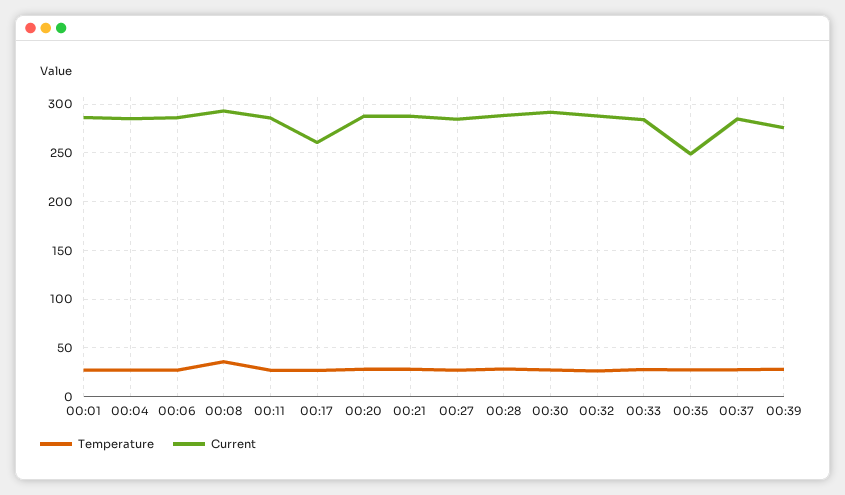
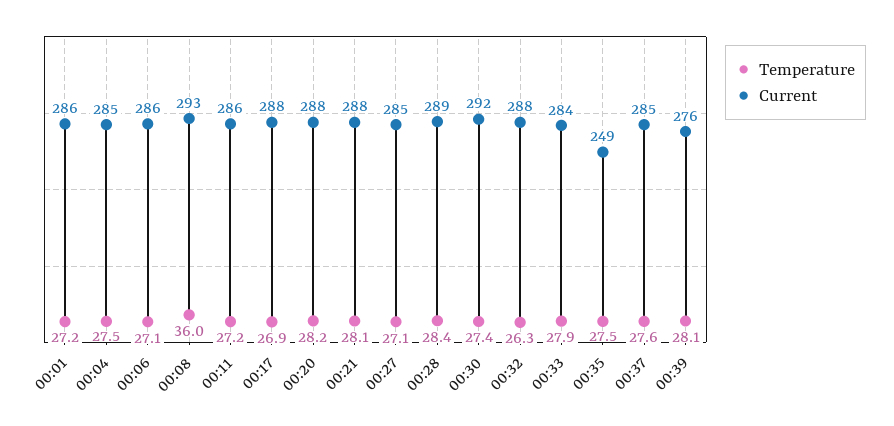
Current, 00:17: 260 -> 288

